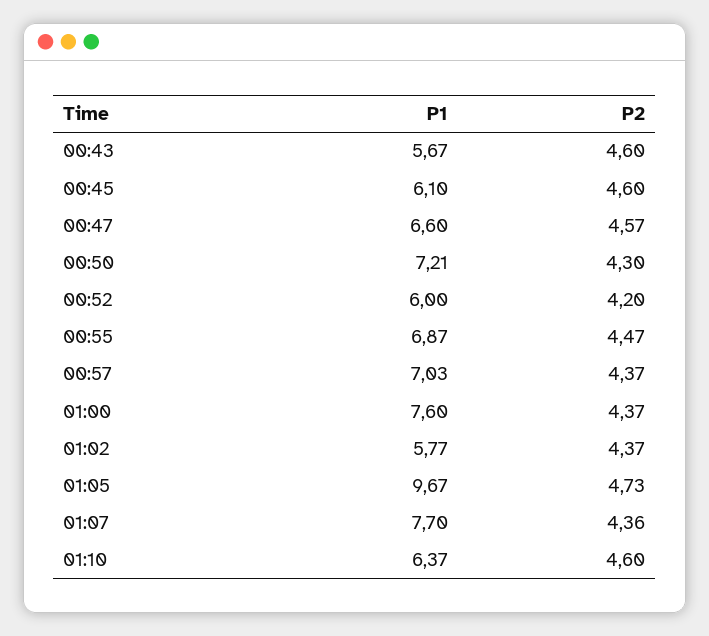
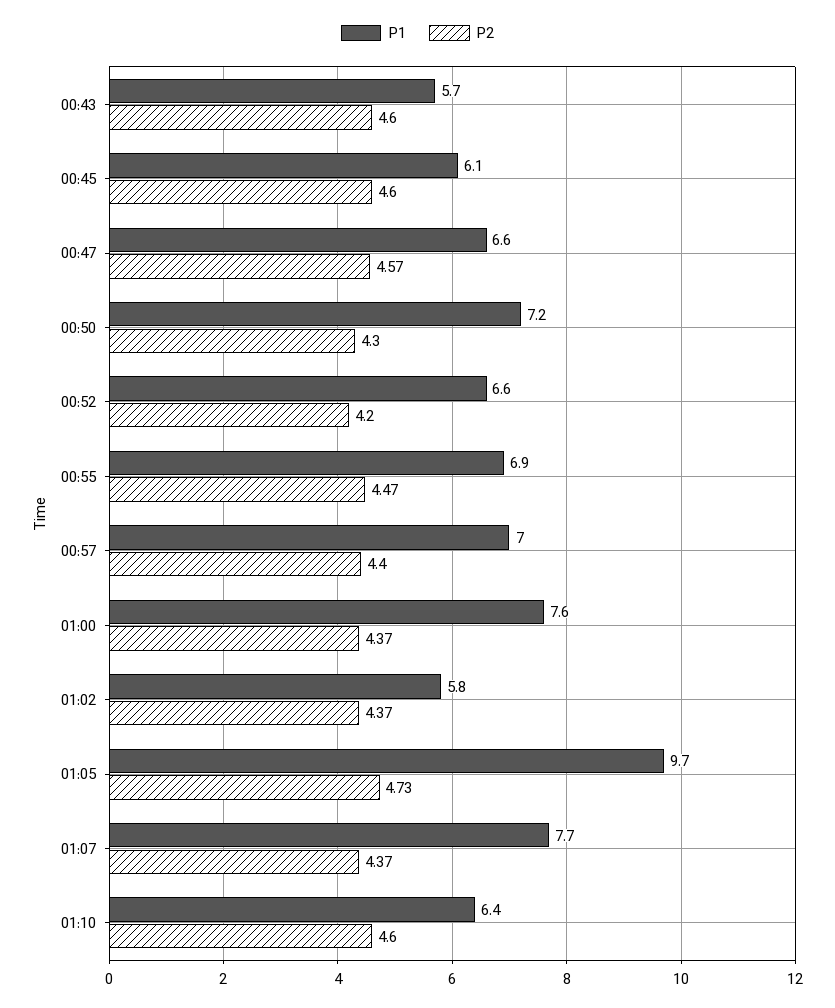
P1, 00:52: 6 -> 6.6
P2, 00:57: 4.37 -> 4.4
P2, 01:07: 4.36 -> 4.37

